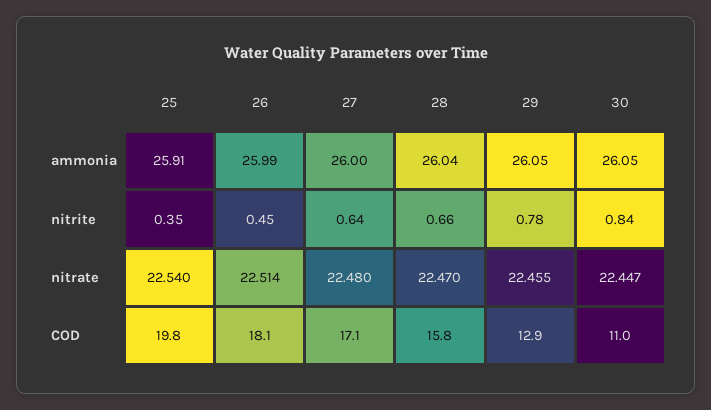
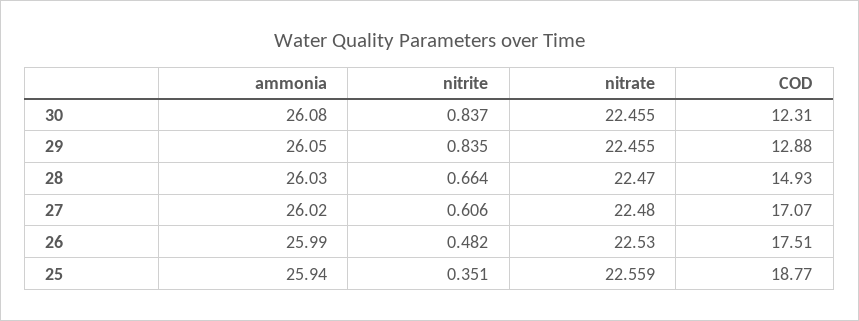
25, ammonia: 25.91 -> 25.94
27, ammonia: 26 -> 26.02
28, ammonia: 26.04 -> 26.03
30, ammonia: 26.05 -> 26.08
26, nitrite: 0.45 -> 0.482
27, nitrite: 0.64 -> 0.606
29, nitrite: 0.78 -> 0.835
25, nitrate: 22.54 -> 22.559
26, nitrate: 22.514 -> 22.53
30, nitrate: 22.447 -> 22.455
25, COD: 19.8 -> 18.77
26, COD: 18.1 -> 17.51
28, COD: 15.8 -> 14.93
30, COD: 11 -> 12.31

